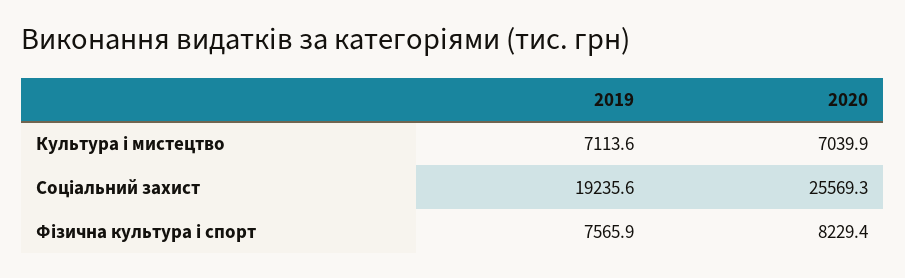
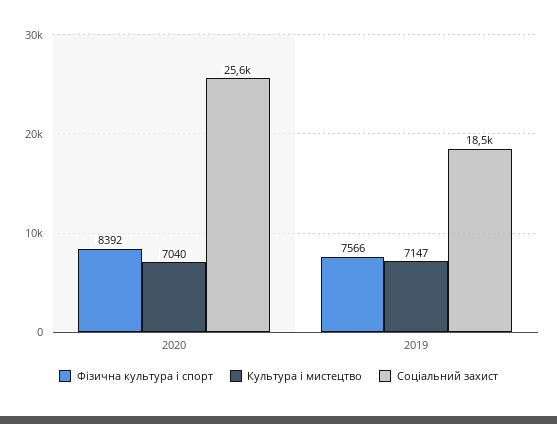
Культура і мистецтво, 2019: 7113.6 -> 7147
Соціальний захист, 2019: 19235.6 -> 18500
Фізична культура і спорт, 2020: 8229.4 -> 8392

